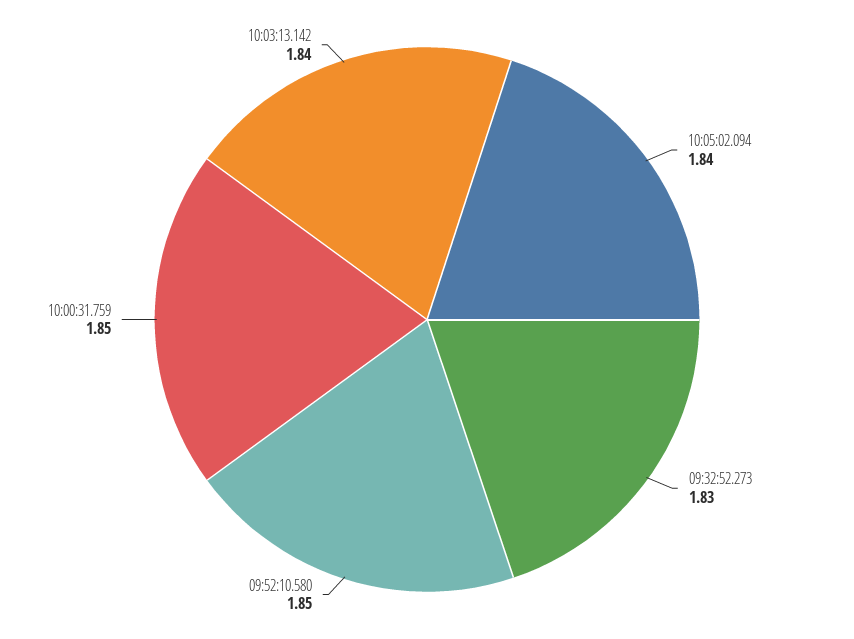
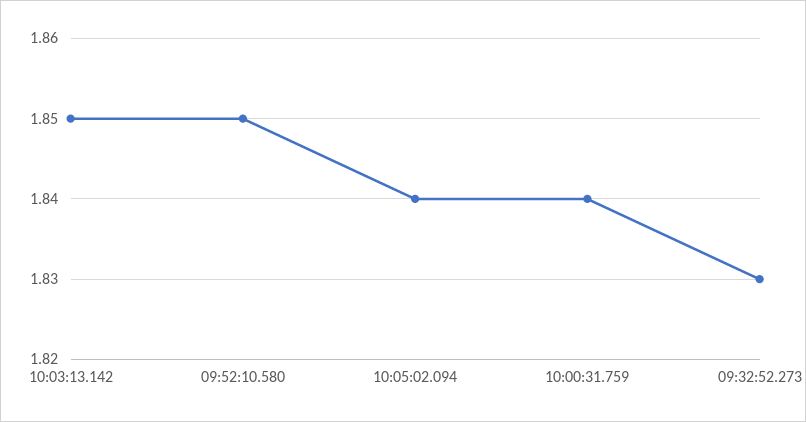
10:00:31.759: 1.85 -> 1.84
10:03:13.142: 1.84 -> 1.85

